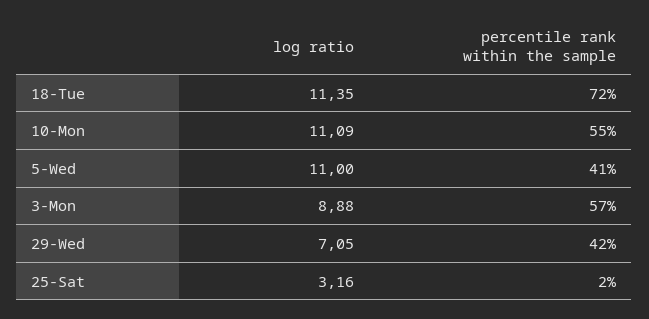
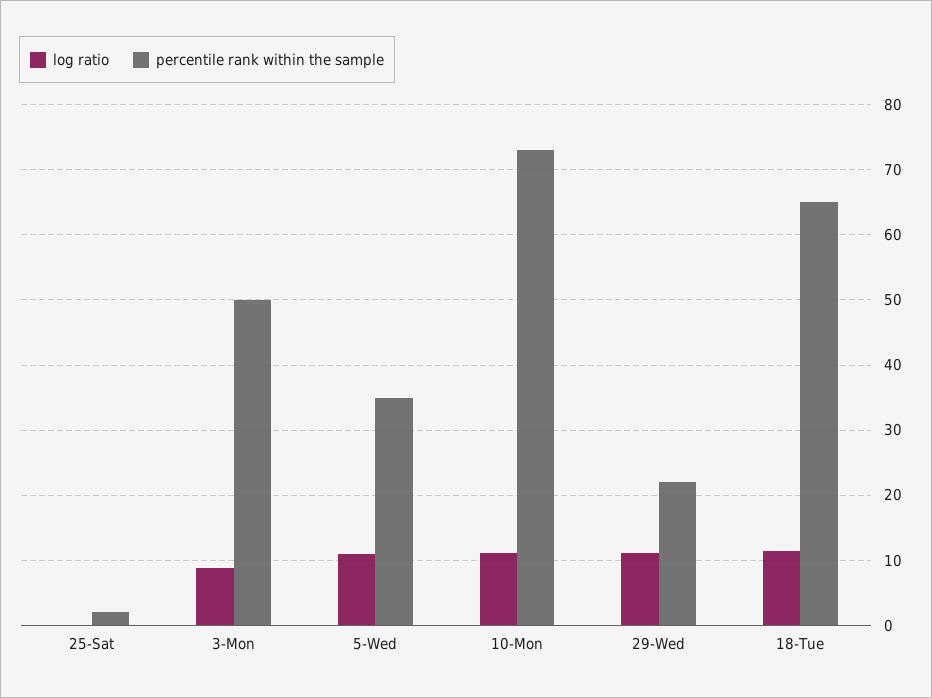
percentile rank within the sample, 18-Tue: 72 -> 65
percentile rank within the sample, 10-Mon: 55 -> 73
percentile rank within the sample, 5-Wed: 41 -> 35
percentile rank within the sample, 3-Mon: 57 -> 50
log ratio, 29-Wed: 7.05 -> 11
percentile rank within the sample, 29-Wed: 42 -> 22
log ratio, 25-Sat: 3.16 -> 0

